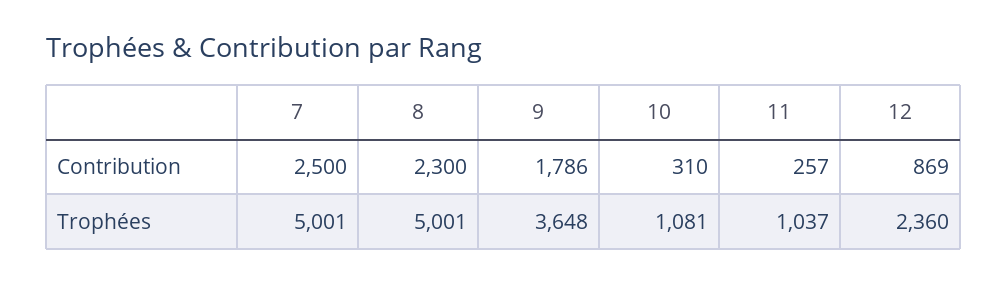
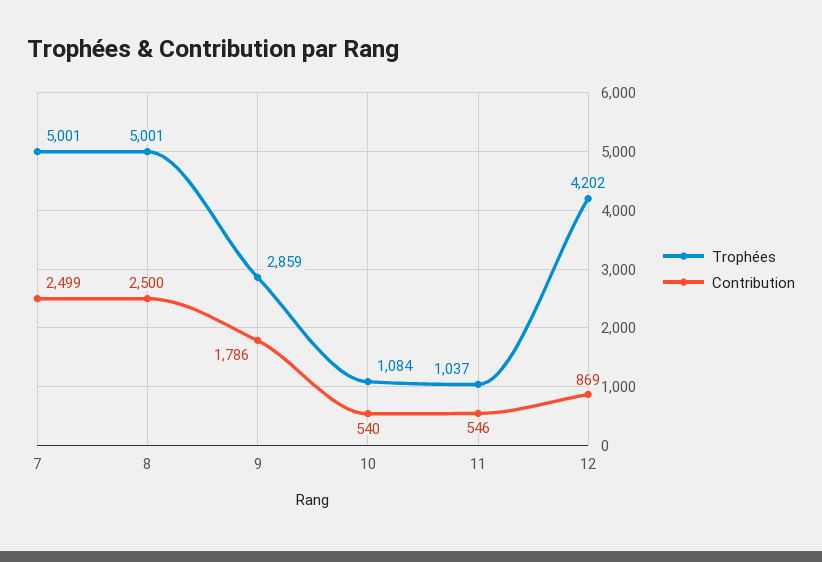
Contribution, 7: 2500 -> 2499
Contribution, 8: 2300 -> 2500
Contribution, 10: 310 -> 540
Contribution, 11: 257 -> 546
Trophées, 9: 3648 -> 2859
Trophées, 10: 1081 -> 1084
Trophées, 12: 2360 -> 4202

